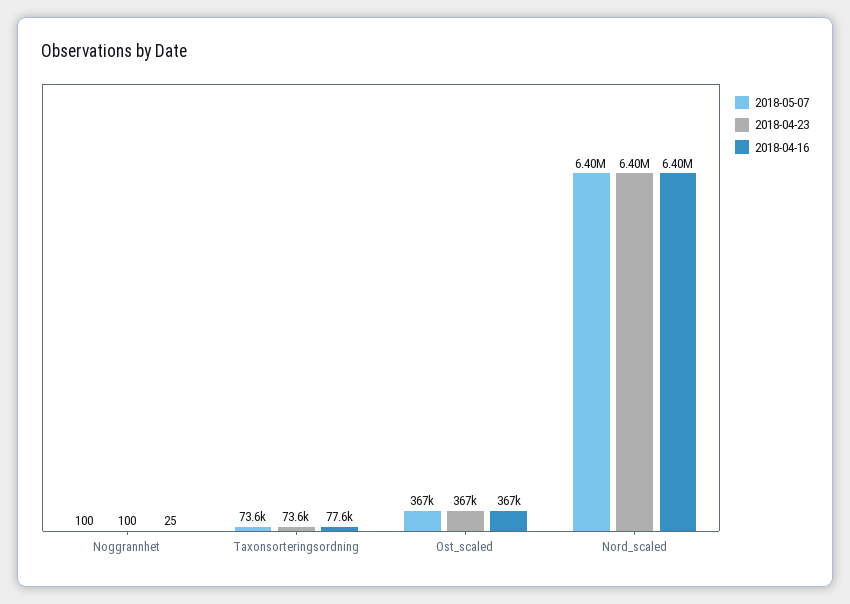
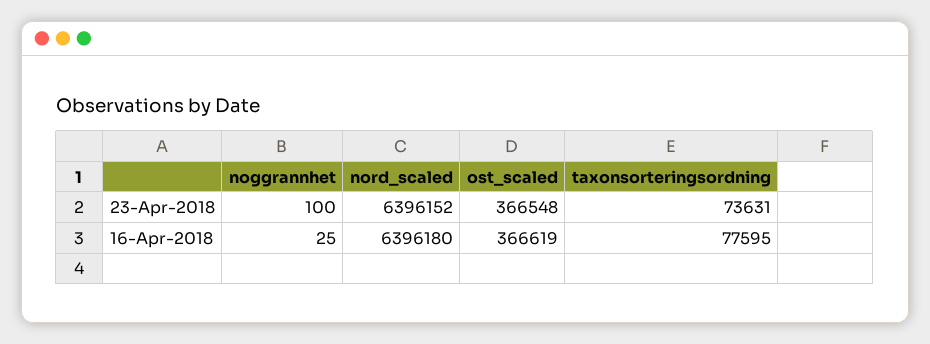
2018-05-07, Noggrannhet: 100 -> none
2018-05-07, Taxonsorteringsordning: 73600 -> none
2018-05-07, Ost_scaled: 367000 -> none
2018-05-07, Nord_scaled: 6400000 -> none

